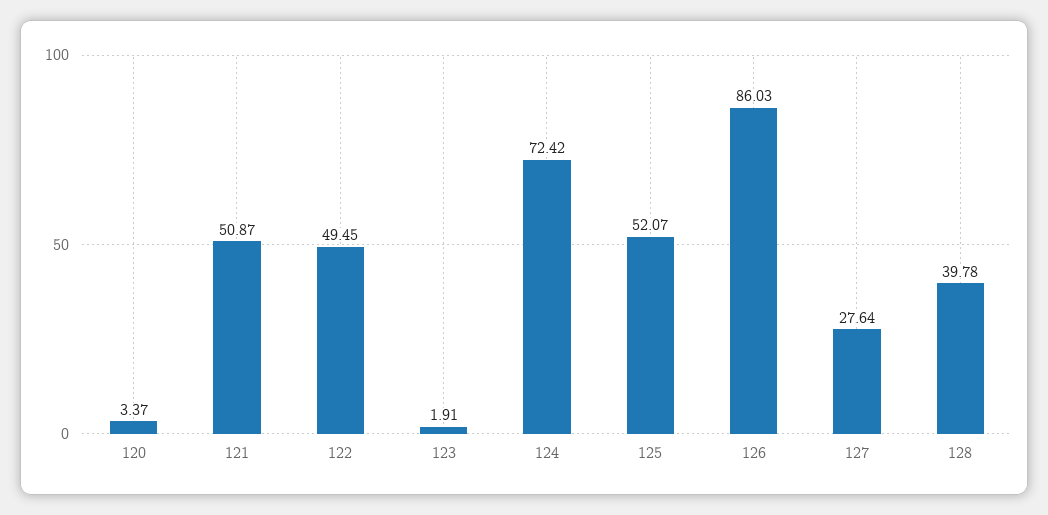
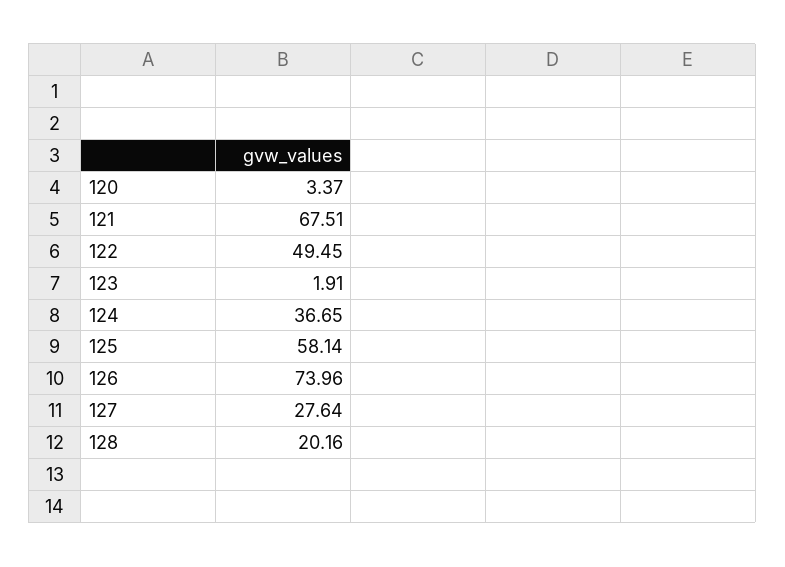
121: 50.87 -> 67.51
124: 72.42 -> 36.65
125: 52.07 -> 58.14
126: 86.03 -> 73.96
128: 39.78 -> 20.16

